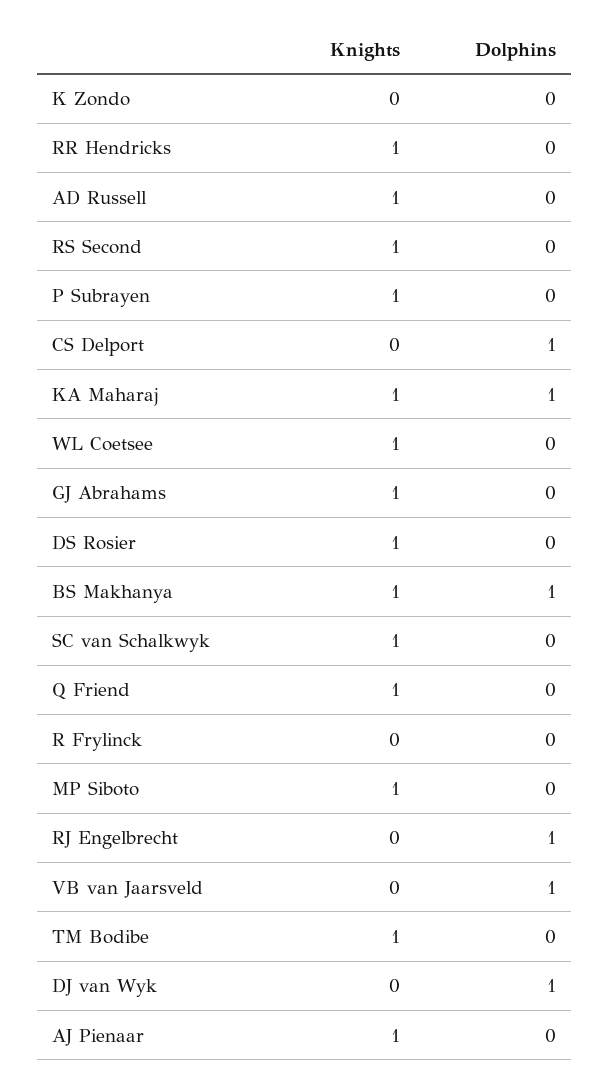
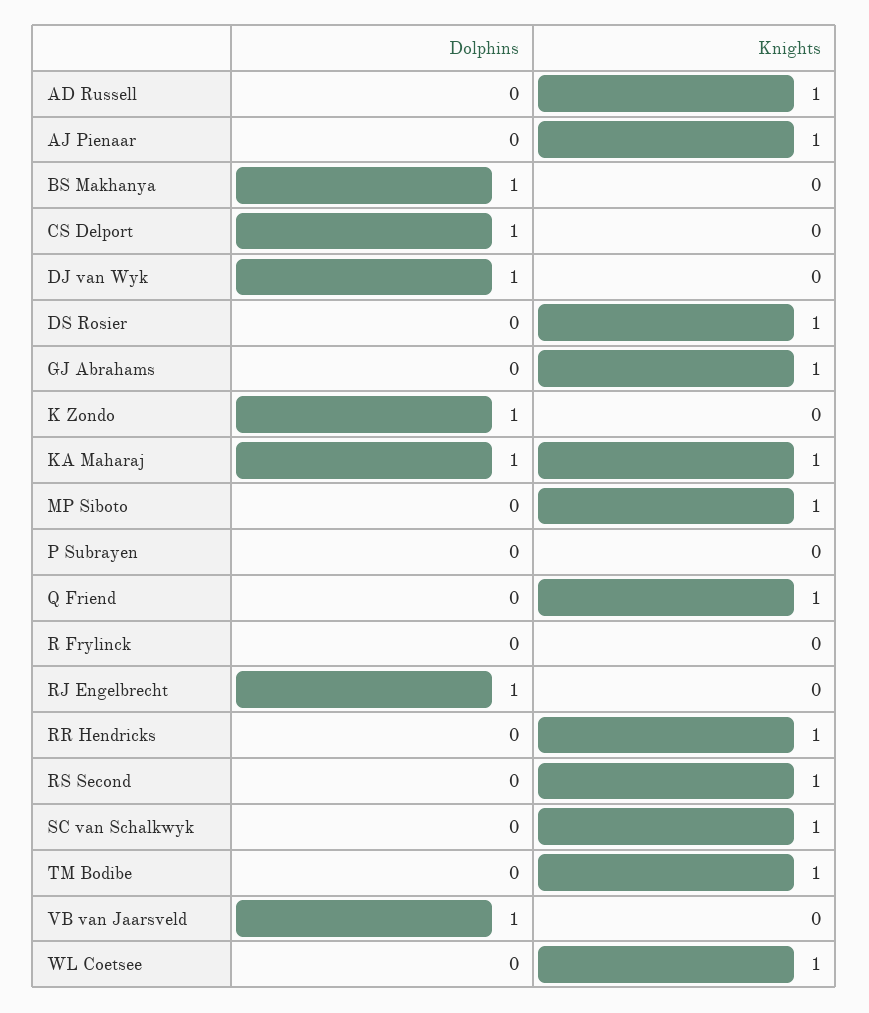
Dolphins, K Zondo: 0 -> 1
Knights, P Subrayen: 1 -> 0
Knights, BS Makhanya: 1 -> 0

